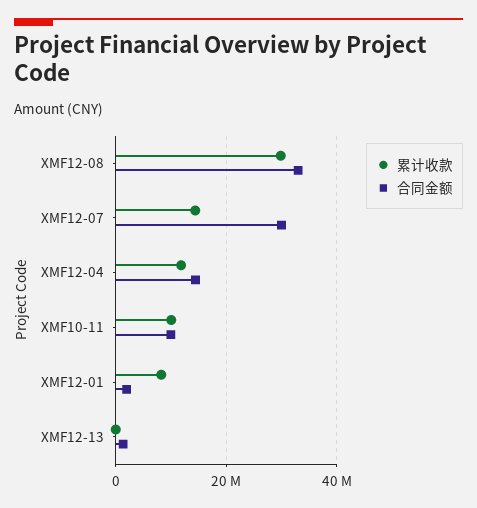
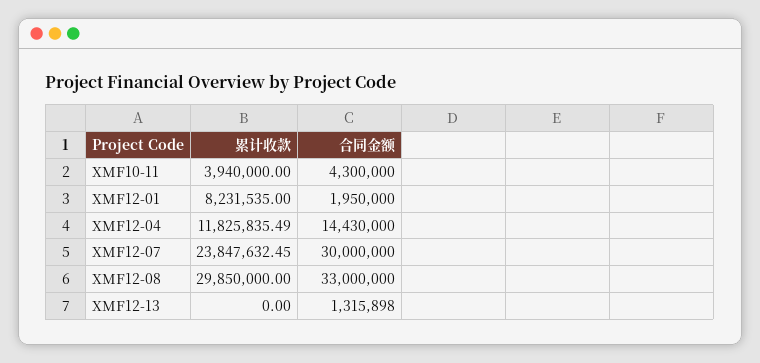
累计收款, XMF12-07: 14000000 -> 23847632.45
累计收款, XMF10-11: 10000000 -> 3940000
合同金额, XMF10-11: 10000000 -> 4300000

